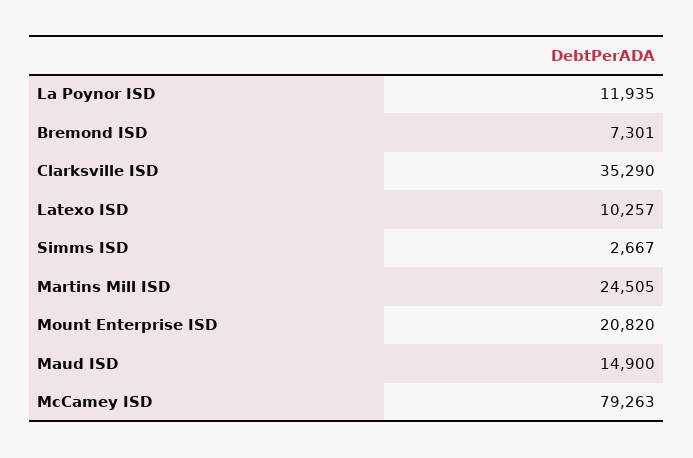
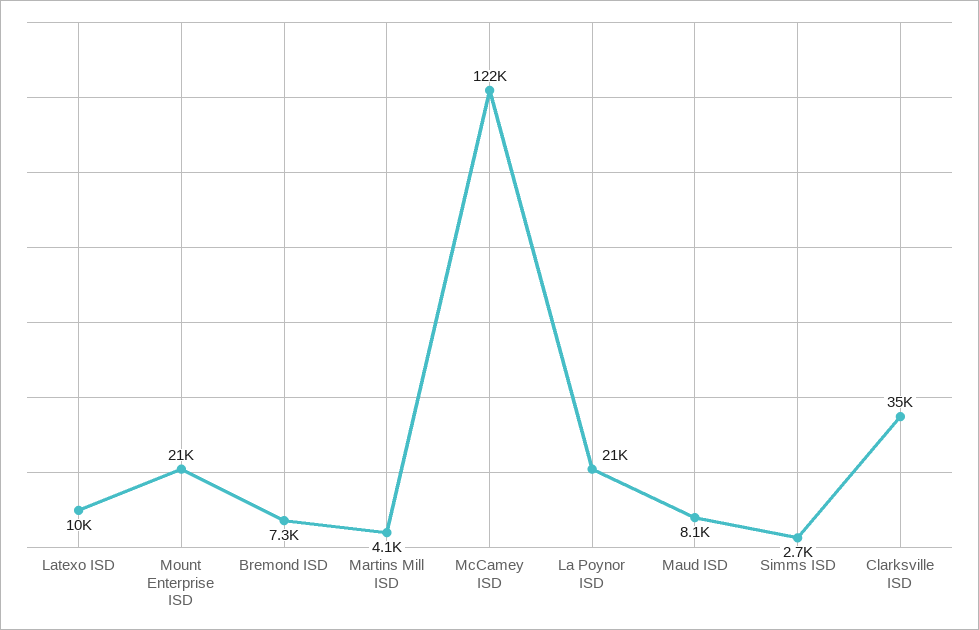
La Poynor ISD: 11935 -> 21000
Martins Mill ISD: 24505 -> 4100
Maud ISD: 14900 -> 8100
McCamey ISD: 79263 -> 122000

